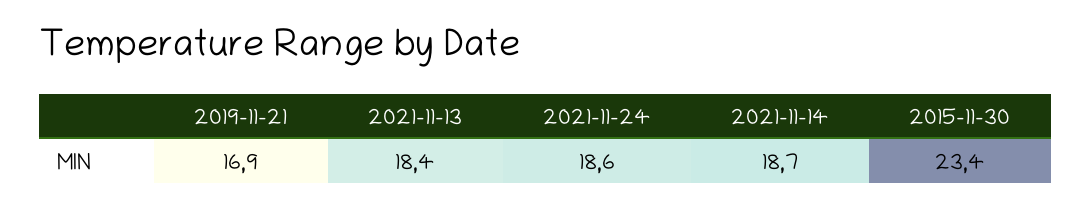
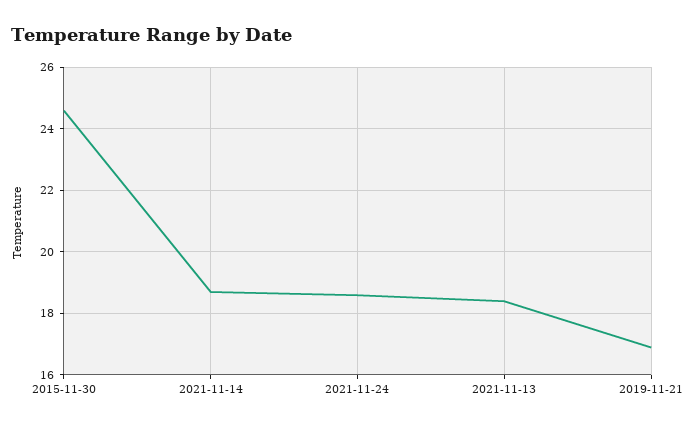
2015-11-30: 23.4 -> 24.5

